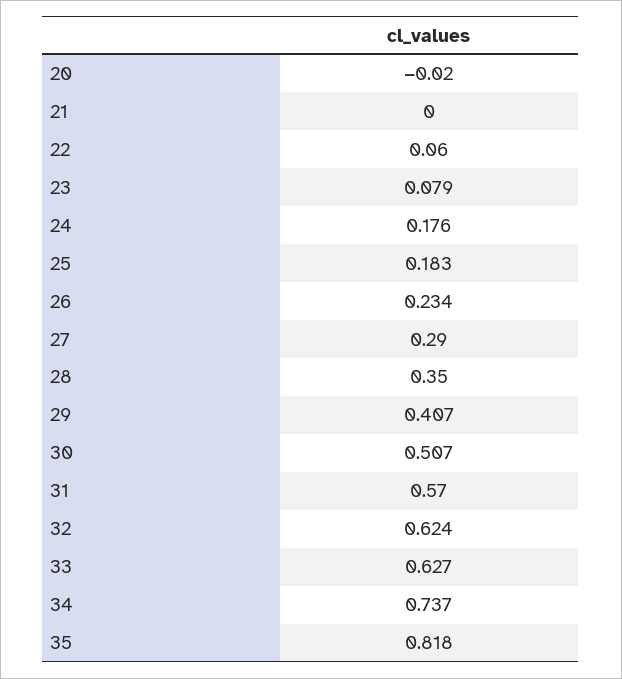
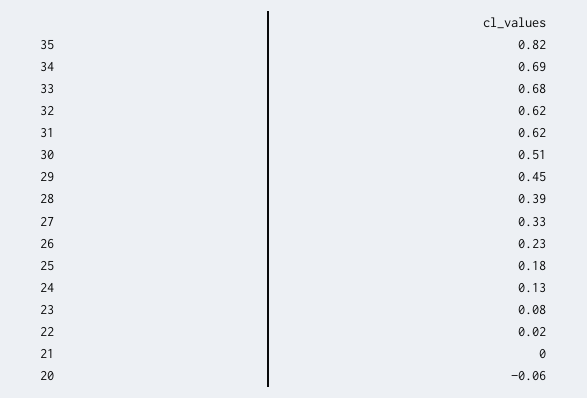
20: -0.02 -> -0.06
22: 0.06 -> 0.02
24: 0.176 -> 0.13
27: 0.29 -> 0.33
28: 0.35 -> 0.39
29: 0.407 -> 0.45
31: 0.57 -> 0.62
33: 0.627 -> 0.68
34: 0.737 -> 0.69

